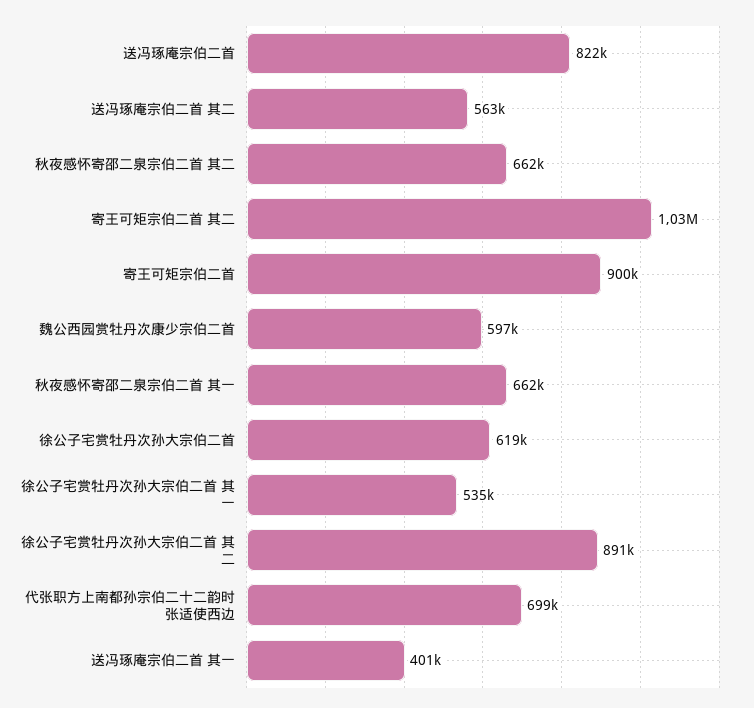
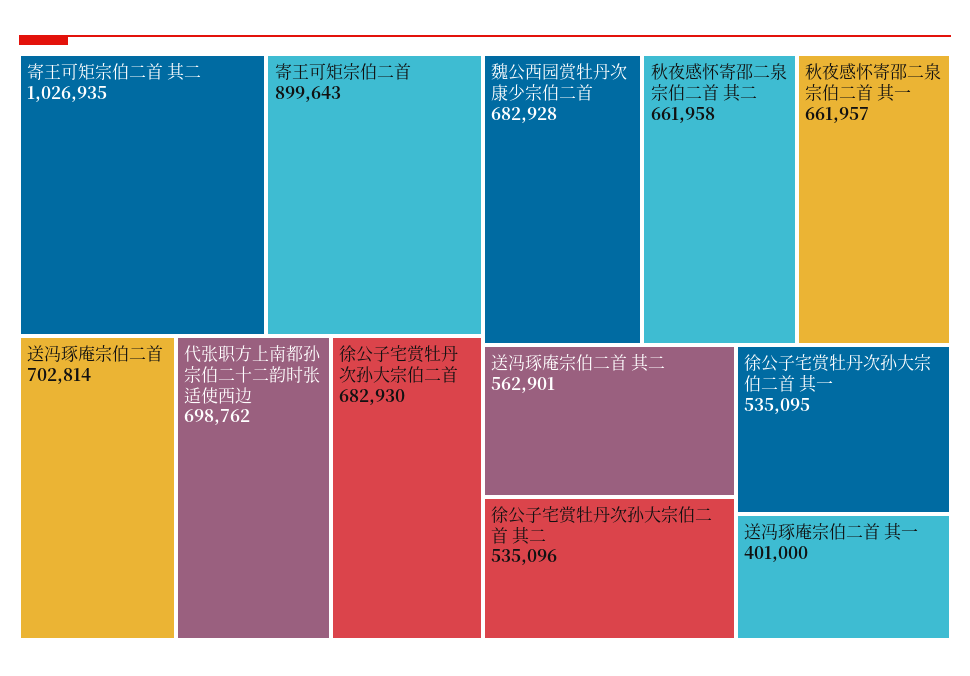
送冯琢庵宗伯二首: 822000 -> 702814
魏公西园赏牡丹次康少宗伯二首: 597000 -> 682928
徐公子宅赏牡丹次孙大宗伯二首: 619000 -> 682930
徐公子宅赏牡丹次孙大宗伯二首 其二: 891000 -> 535096

